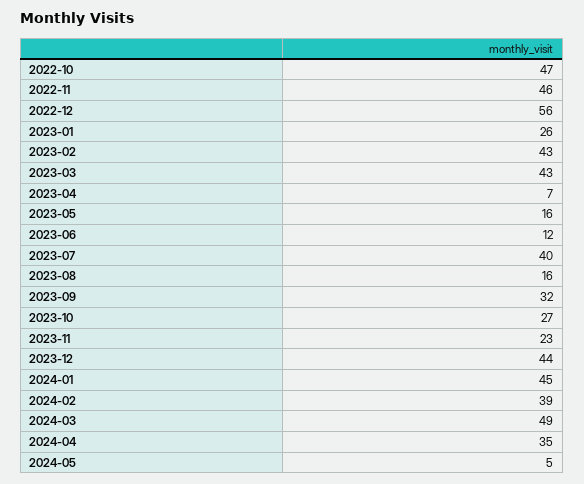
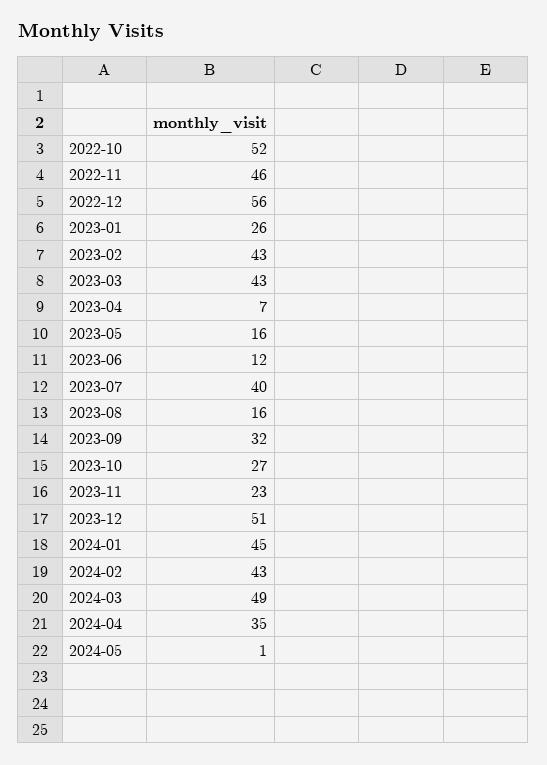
2022-10: 47 -> 52
2023-12: 44 -> 51
2024-02: 39 -> 43
2024-05: 5 -> 1

